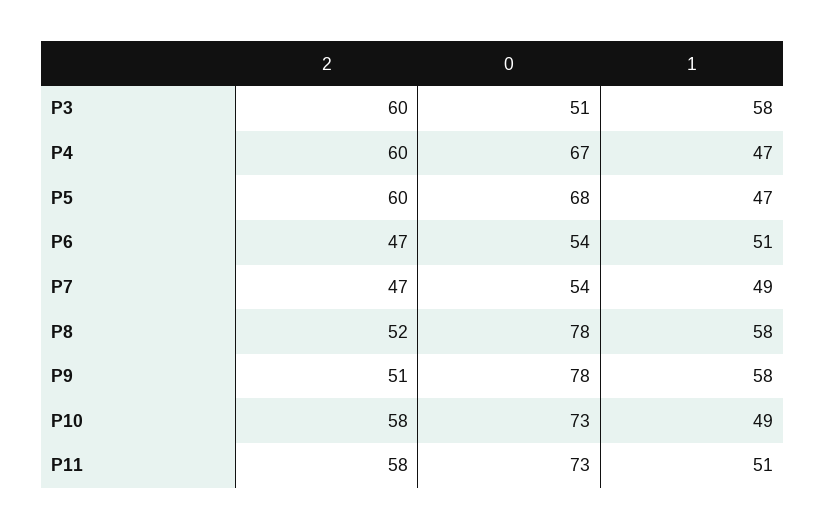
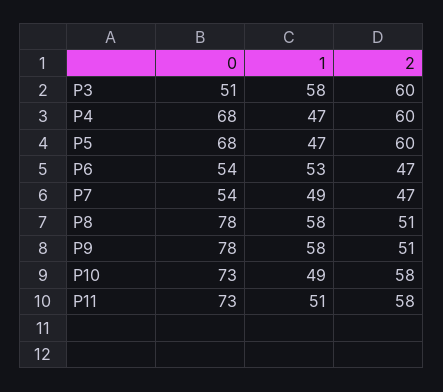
0, P4: 67 -> 68
1, P6: 51 -> 53
2, P8: 52 -> 51

